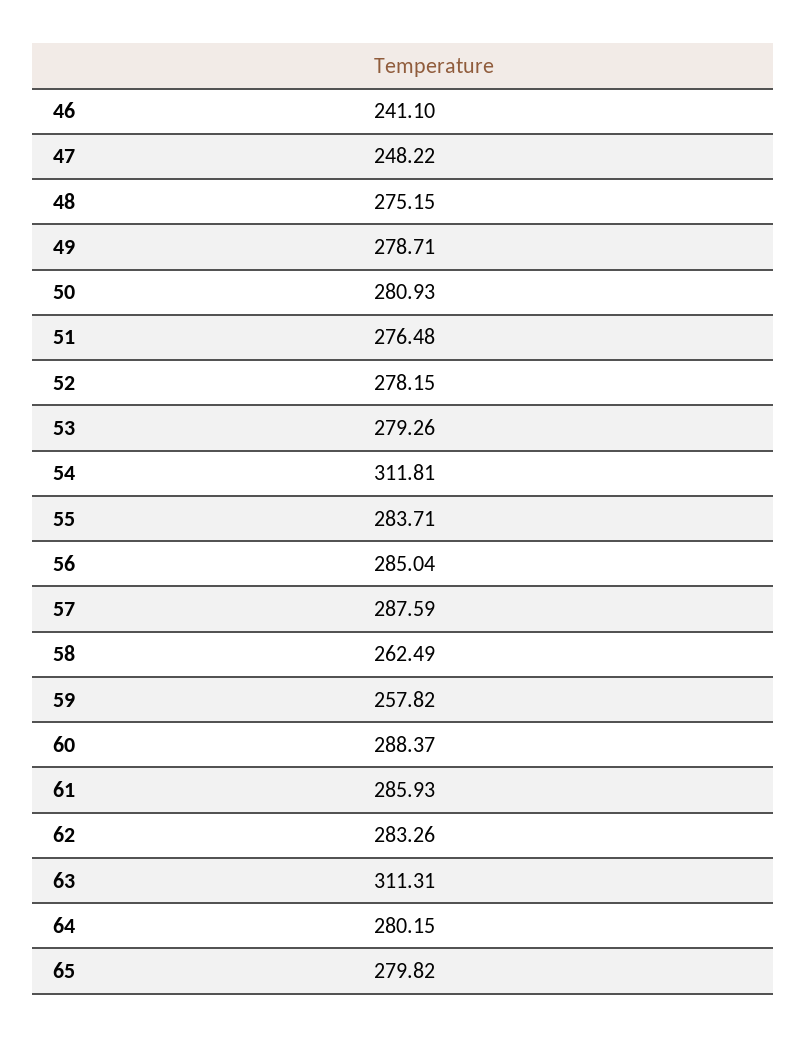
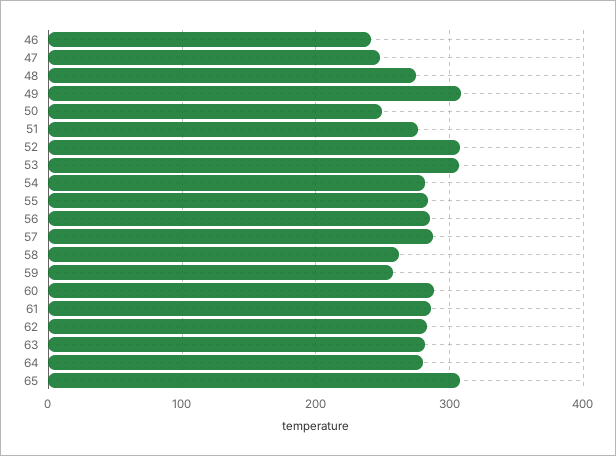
49: 278.71 -> 310
50: 280.93 -> 250
52: 278.15 -> 310
53: 279.26 -> 310
54: 311.81 -> 280
63: 311.31 -> 280
65: 279.82 -> 310

